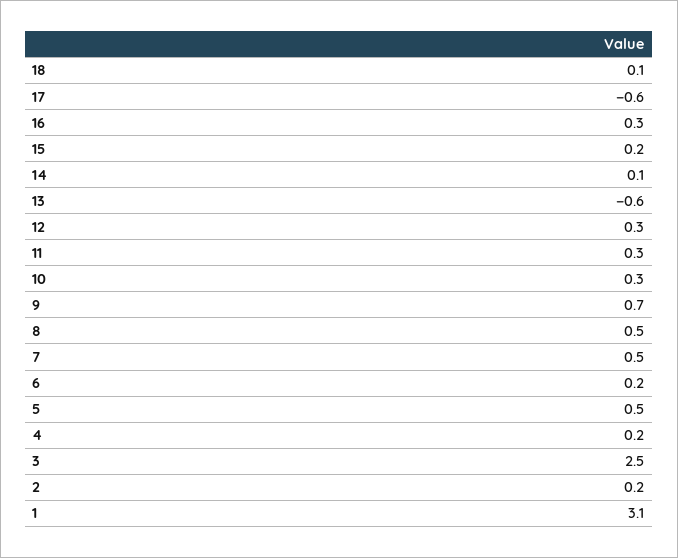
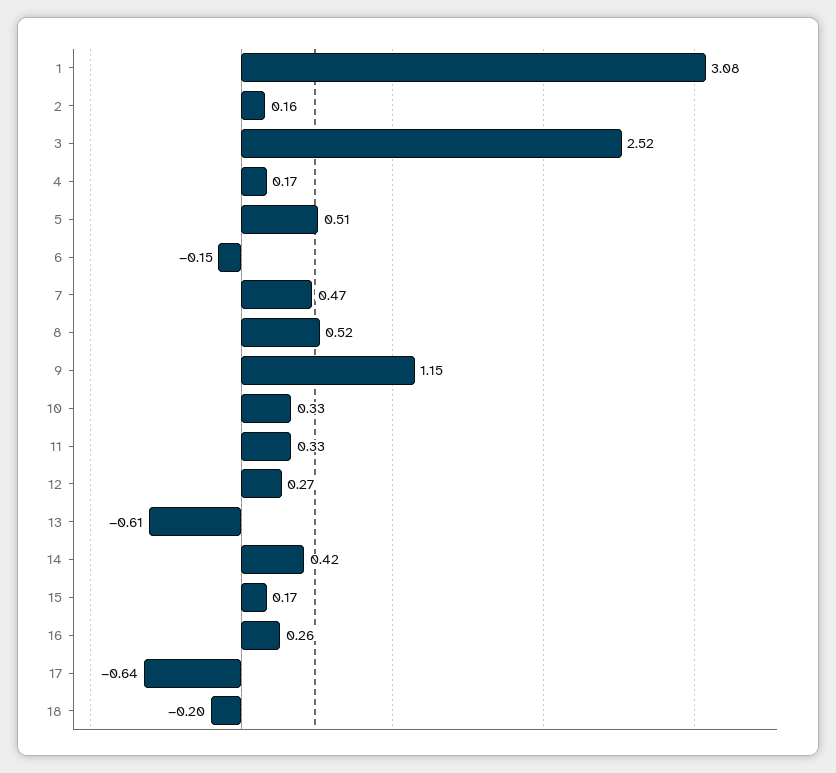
18: 0.1 -> -0.2
14: 0.1 -> 0.42
9: 0.7 -> 1.15
6: 0.2 -> -0.15

